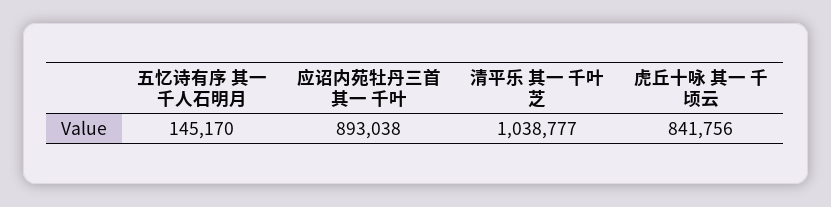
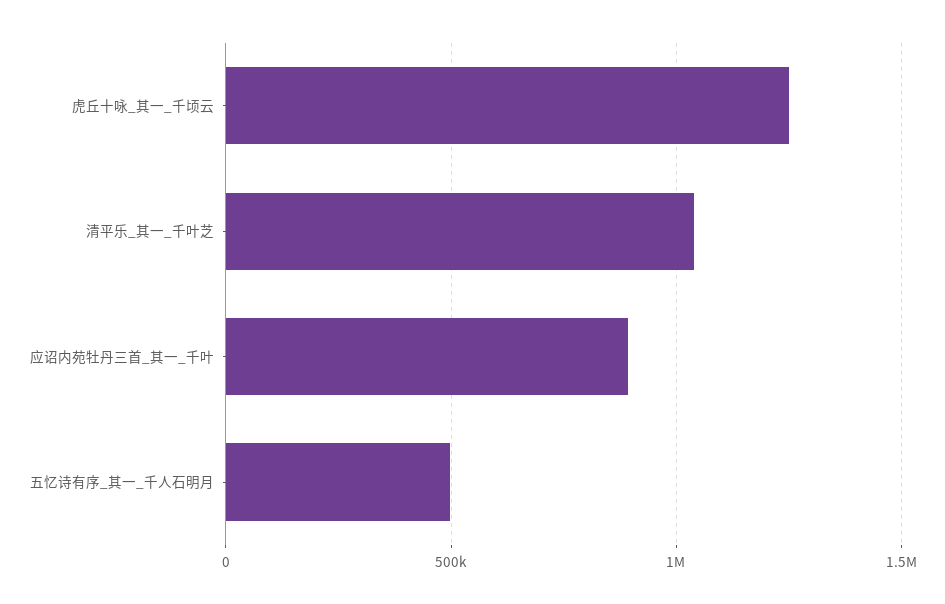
五忆诗有序 其一 千人石明月: 145170 -> 500000
虎丘十咏 其一 千顷云: 841756 -> 1250000

